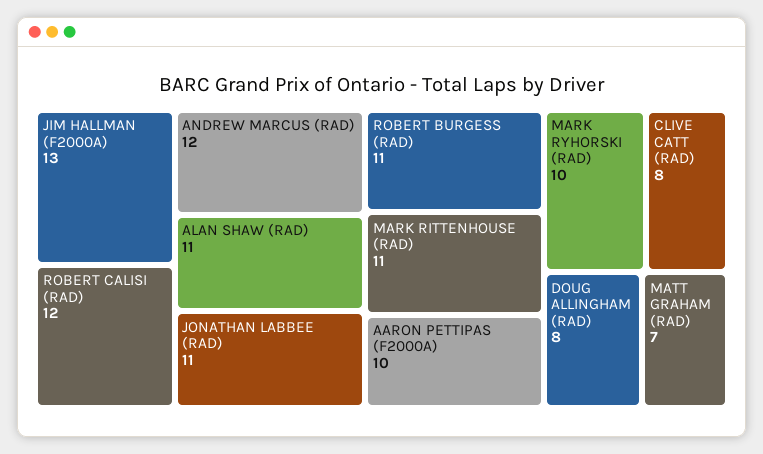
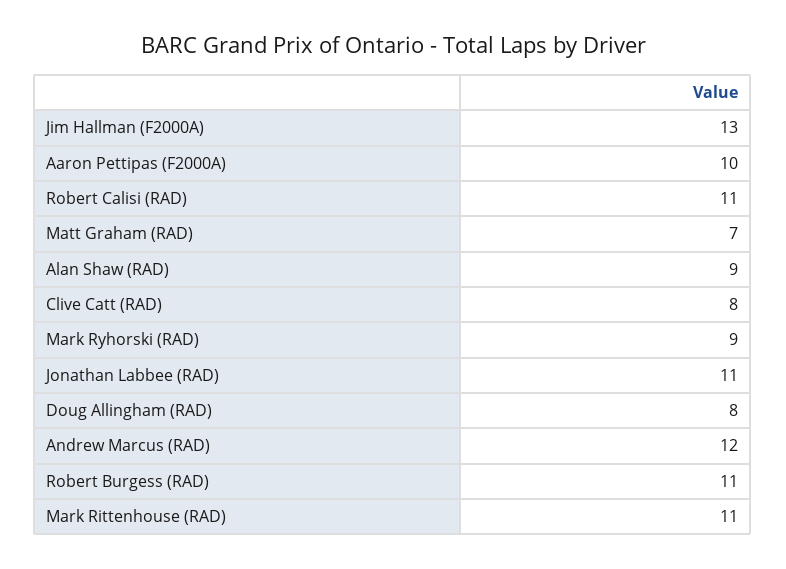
ROBERT CALISI (RAD): 12 -> 11
ALAN SHAW (RAD): 11 -> 9
MARK RYHORSKI (RAD): 10 -> 9

